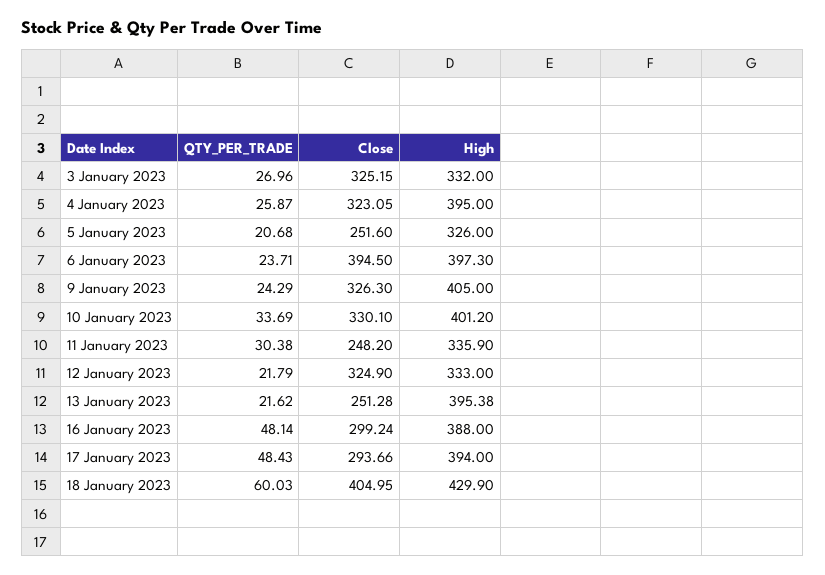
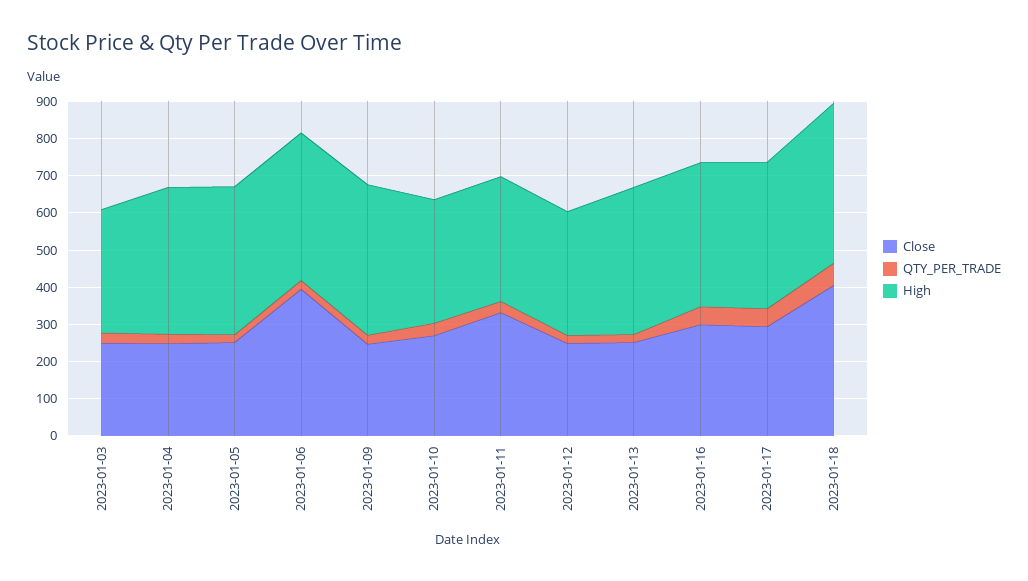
Close, 3 January 2023: 325.15 -> 250
Close, 4 January 2023: 323.05 -> 250
High, 5 January 2023: 326 -> 400
Close, 9 January 2023: 326.3 -> 250
Close, 10 January 2023: 330.1 -> 275
High, 10 January 2023: 401.2 -> 325
Close, 11 January 2023: 248.2 -> 325
Close, 12 January 2023: 324.9 -> 250

